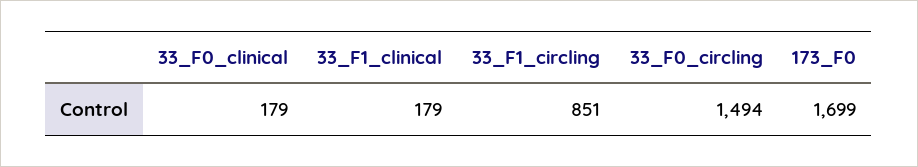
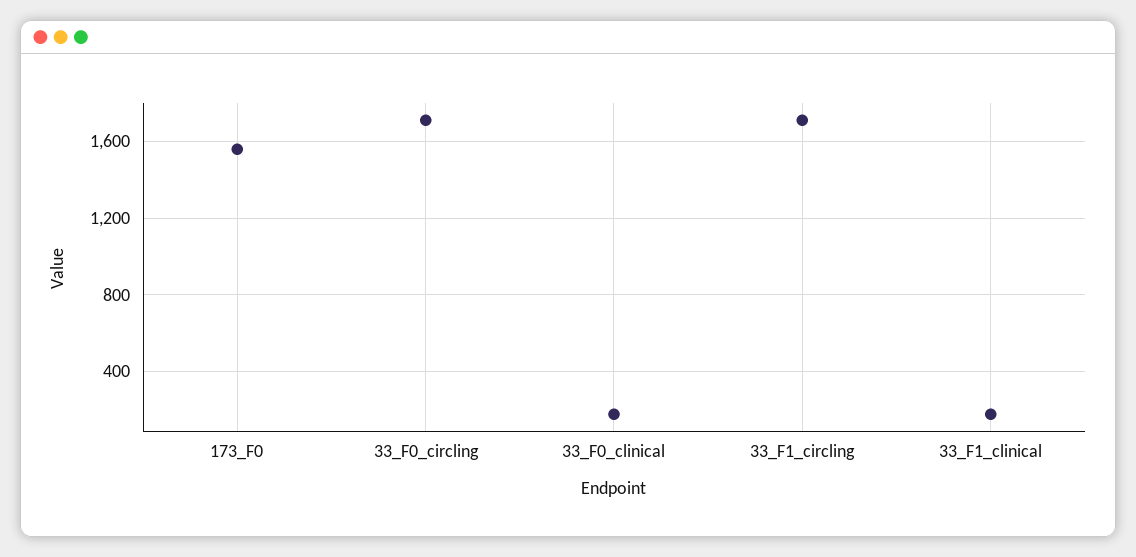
33_F1_circling: 851 -> 1700
33_F0_circling: 1494 -> 1700
173_F0: 1699 -> 1550

